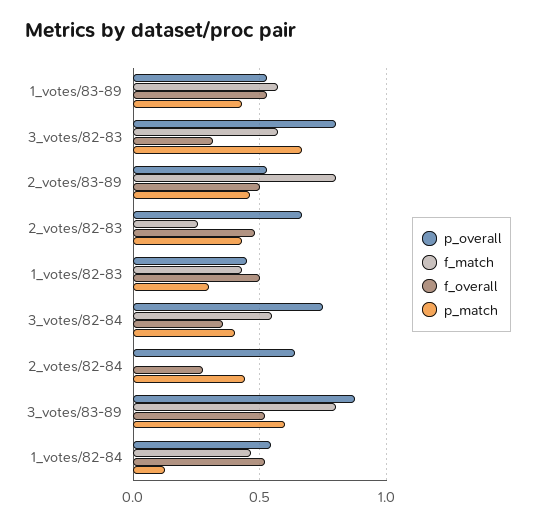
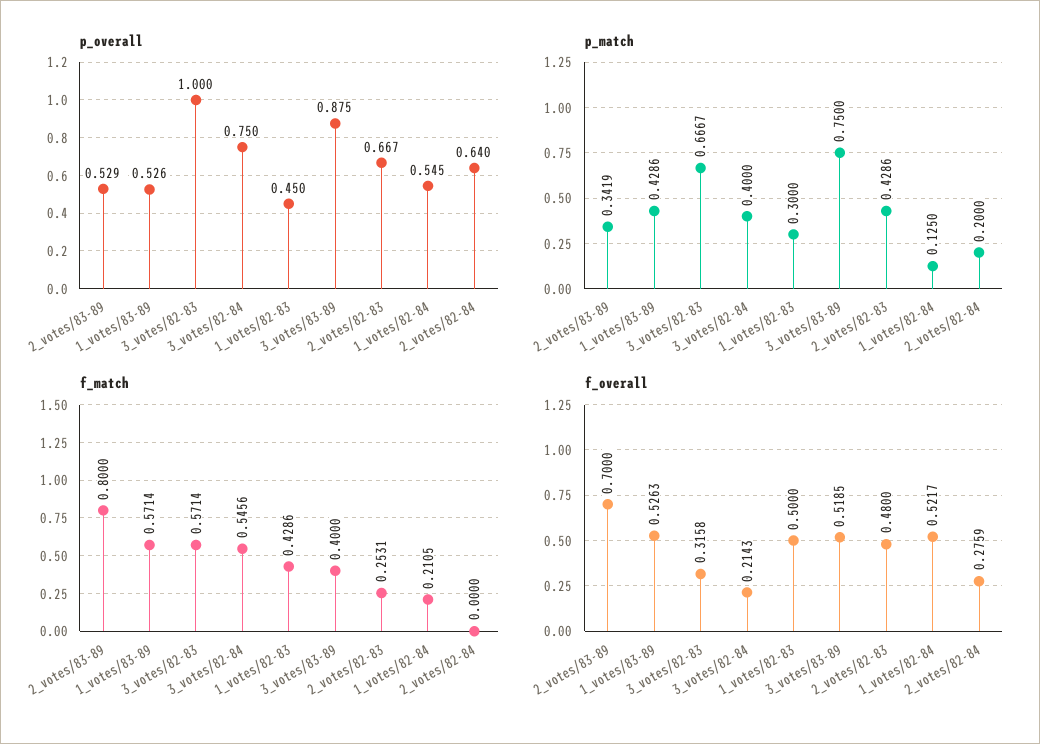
p_overall, 3_votes/82-83: 0.8 -> 1
f_overall, 2_votes/83-89: 0.5 -> 0.7
p_match, 2_votes/83-89: 0.45 -> 0.3419
f_overall, 3_votes/82-84: 0.35 -> 0.2143
p_match, 2_votes/82-84: 0.45 -> 0.2
f_match, 3_votes/83-89: 0.8 -> 0.4
p_match, 3_votes/83-89: 0.6 -> 0.75
f_match, 1_votes/82-84: 0.45 -> 0.2105

